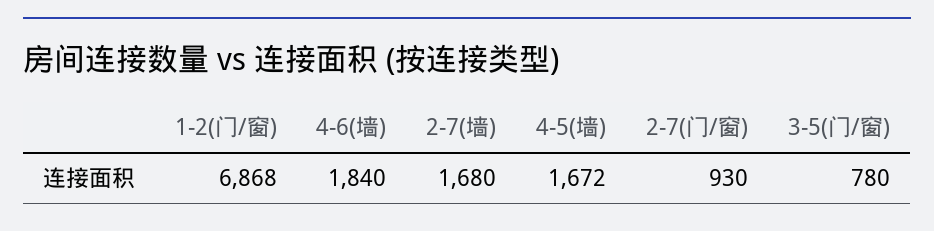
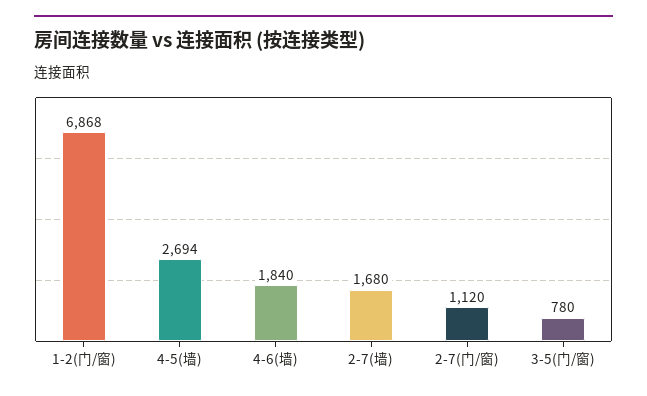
4-5(墙): 1672 -> 2694
2-7(门/窗): 930 -> 1120

